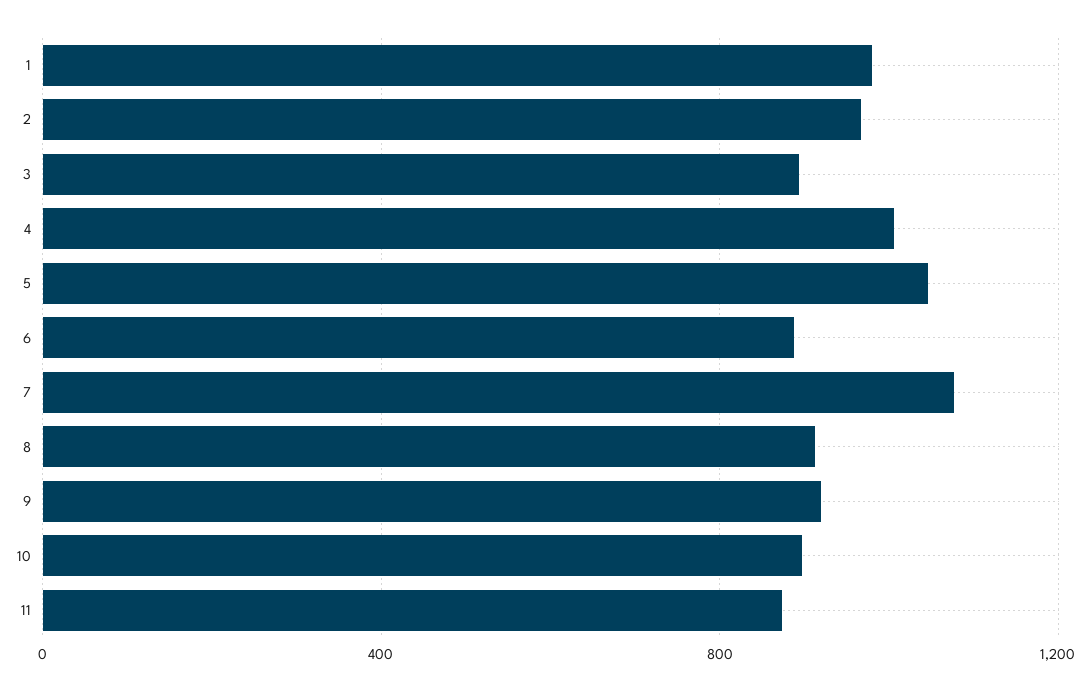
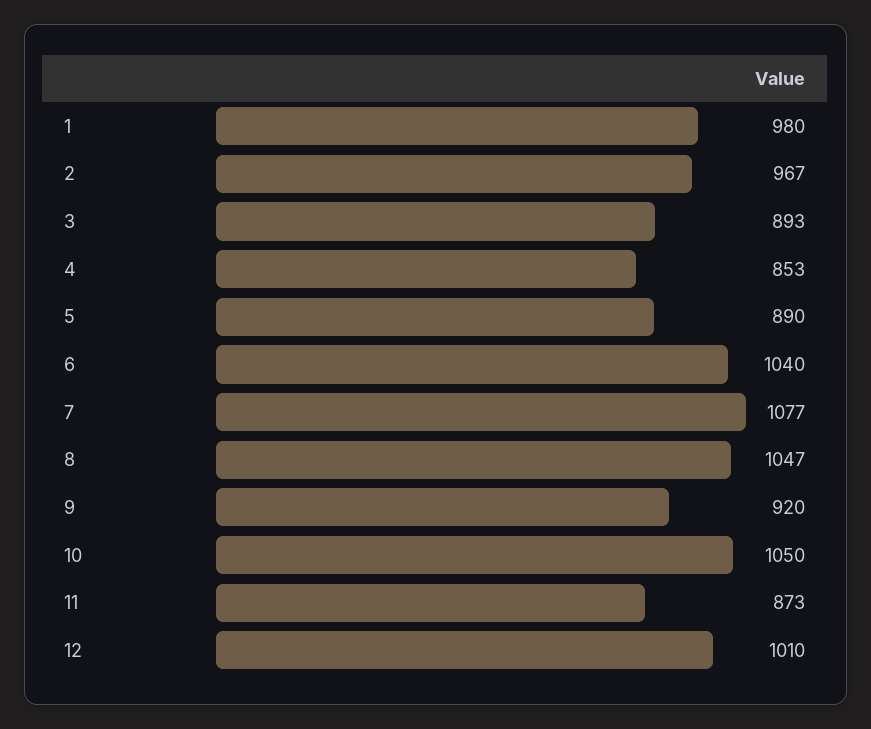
4: 1000 -> 853
5: 1050 -> 890
6: 900 -> 1040
8: 900 -> 1047
10: 900 -> 1050
12: none -> 1010

